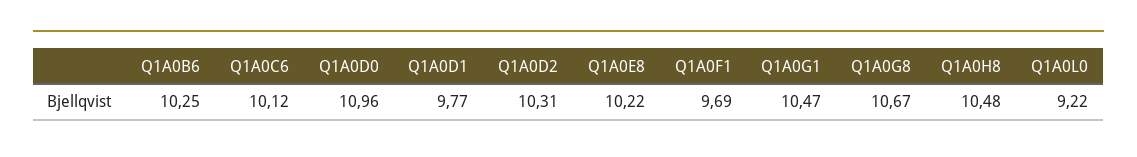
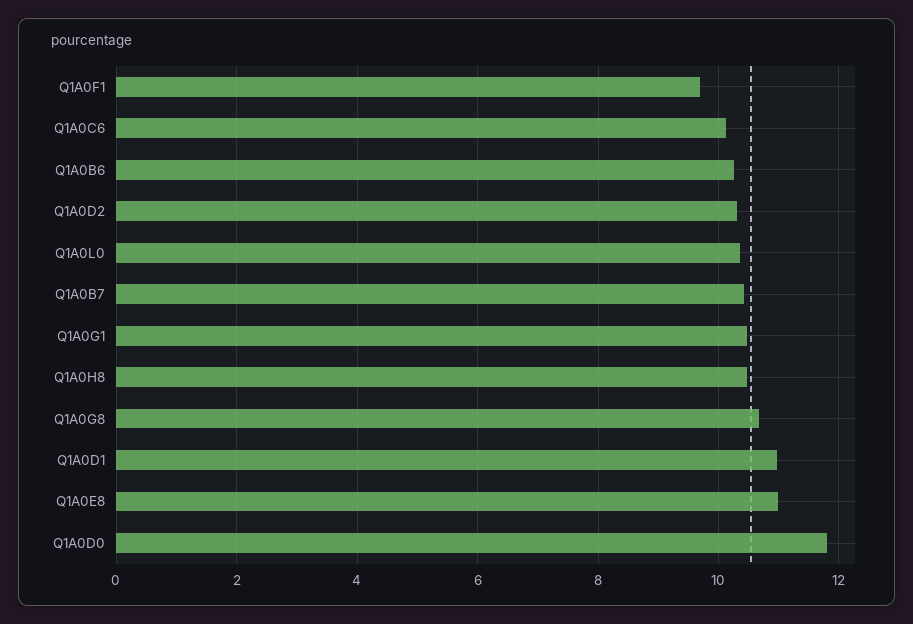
Q1A0D0: 10.96 -> 11.8
Q1A0D1: 9.77 -> 11
Q1A0E8: 10.22 -> 11
Q1A0L0: 9.22 -> 10.4
Q1A0B7: none -> 10.4

